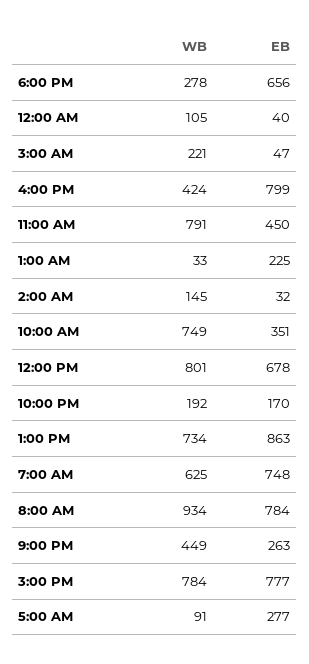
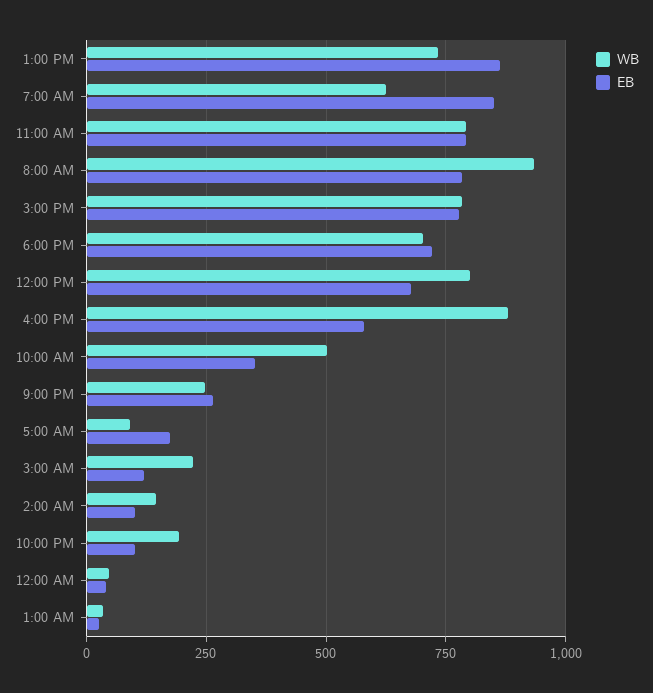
WB, 6:00 PM: 278 -> 700
EB, 6:00 PM: 656 -> 725
WB, 12:00 AM: 105 -> 50
EB, 3:00 AM: 47 -> 125
WB, 4:00 PM: 424 -> 875
EB, 4:00 PM: 799 -> 575
EB, 11:00 AM: 450 -> 800
EB, 1:00 AM: 225 -> 25
EB, 2:00 AM: 32 -> 100
WB, 10:00 AM: 749 -> 500
EB, 10:00 PM: 170 -> 100
EB, 7:00 AM: 748 -> 850
WB, 9:00 PM: 449 -> 250
EB, 5:00 AM: 277 -> 175

